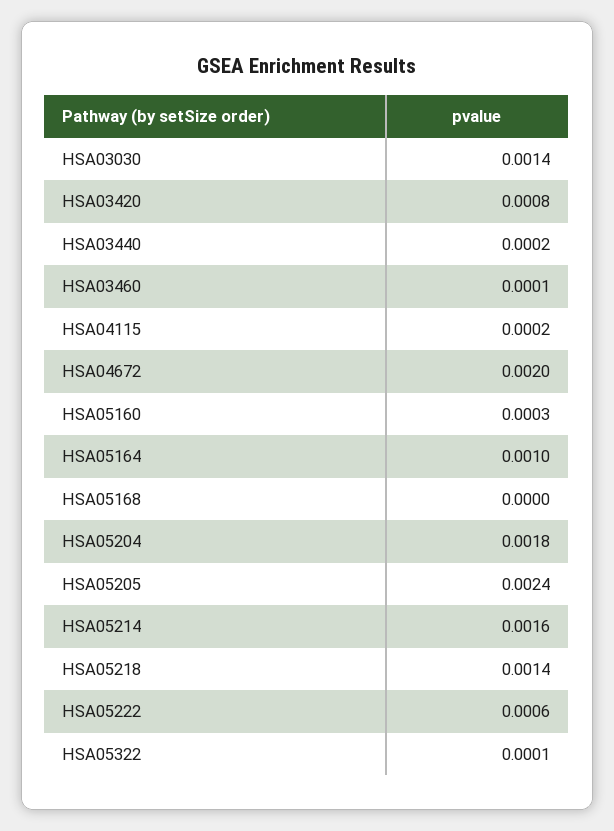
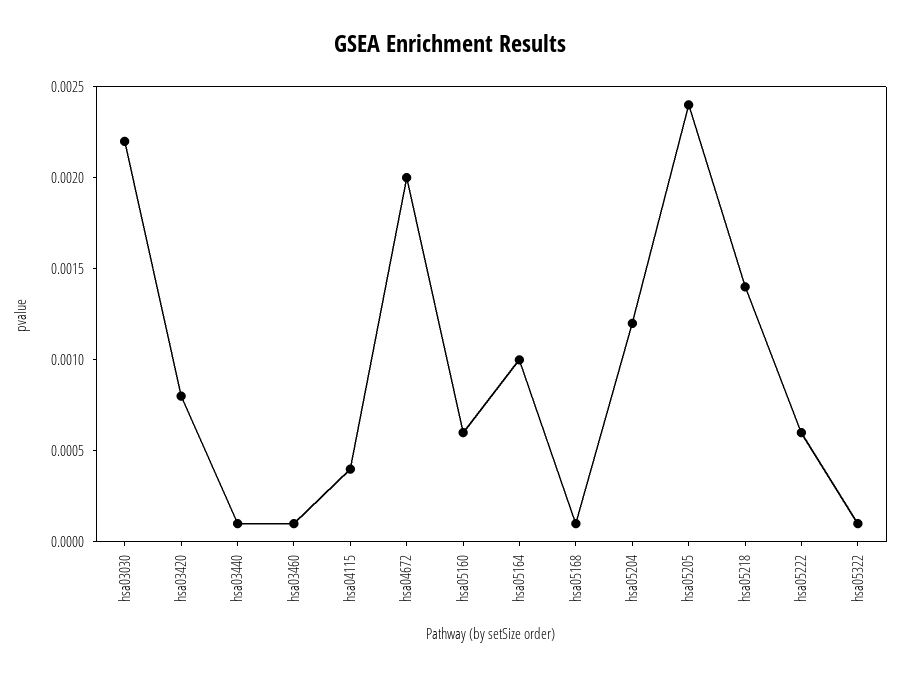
HSA03030: 0.0014 -> 0.0022
HSA03440: 0.0002 -> 0.0001
HSA04115: 0.0002 -> 0.0004
HSA05160: 0.0003 -> 0.0006
HSA05168: 0 -> 0.0001
HSA05204: 0.0018 -> 0.0012
HSA05214: 0.0016 -> none

